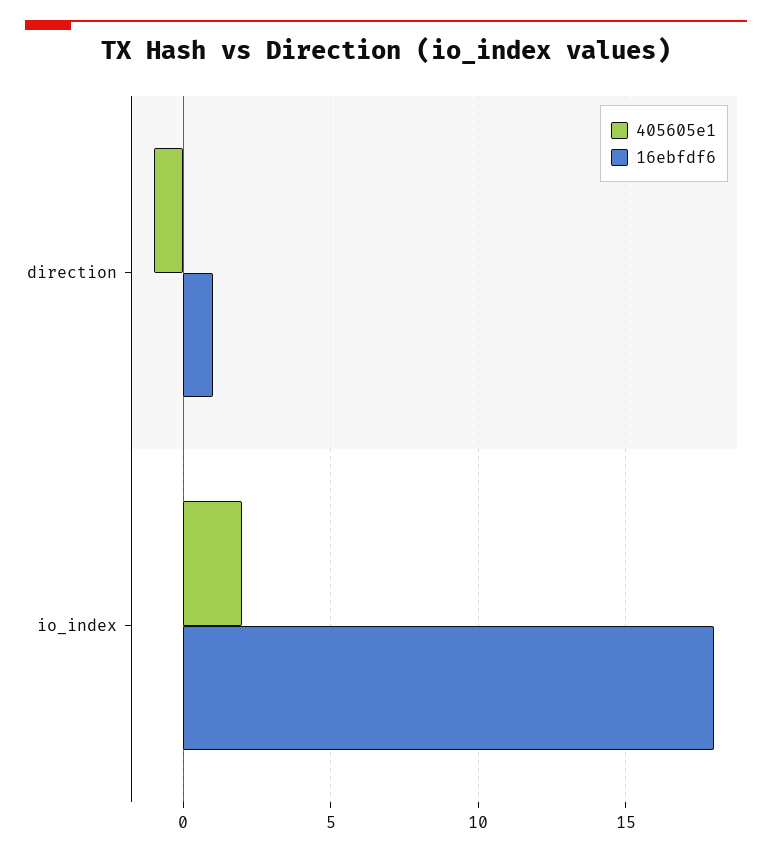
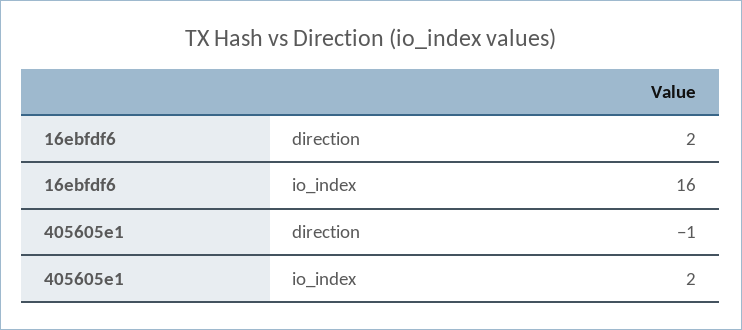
16ebfdf6, direction: 1 -> 2
16ebfdf6, io_index: 18 -> 16

